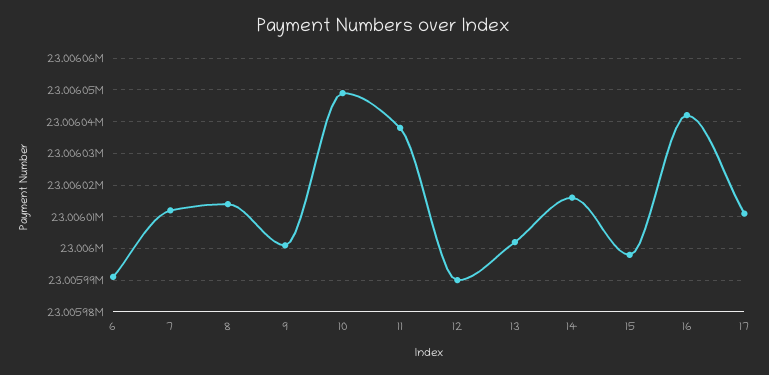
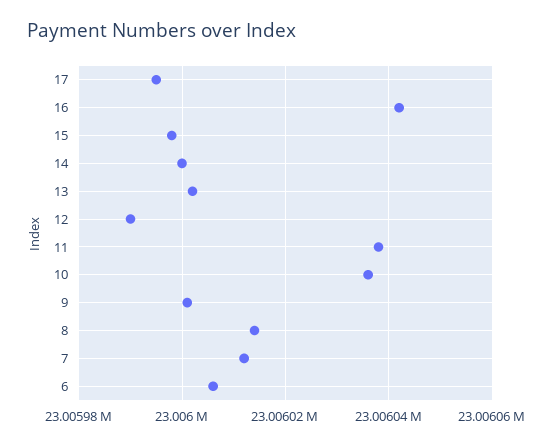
6: 23005990 -> 23006005
10: 23006050 -> 23006035
14: 23006015 -> 23006000
17: 23006010 -> 23005995

